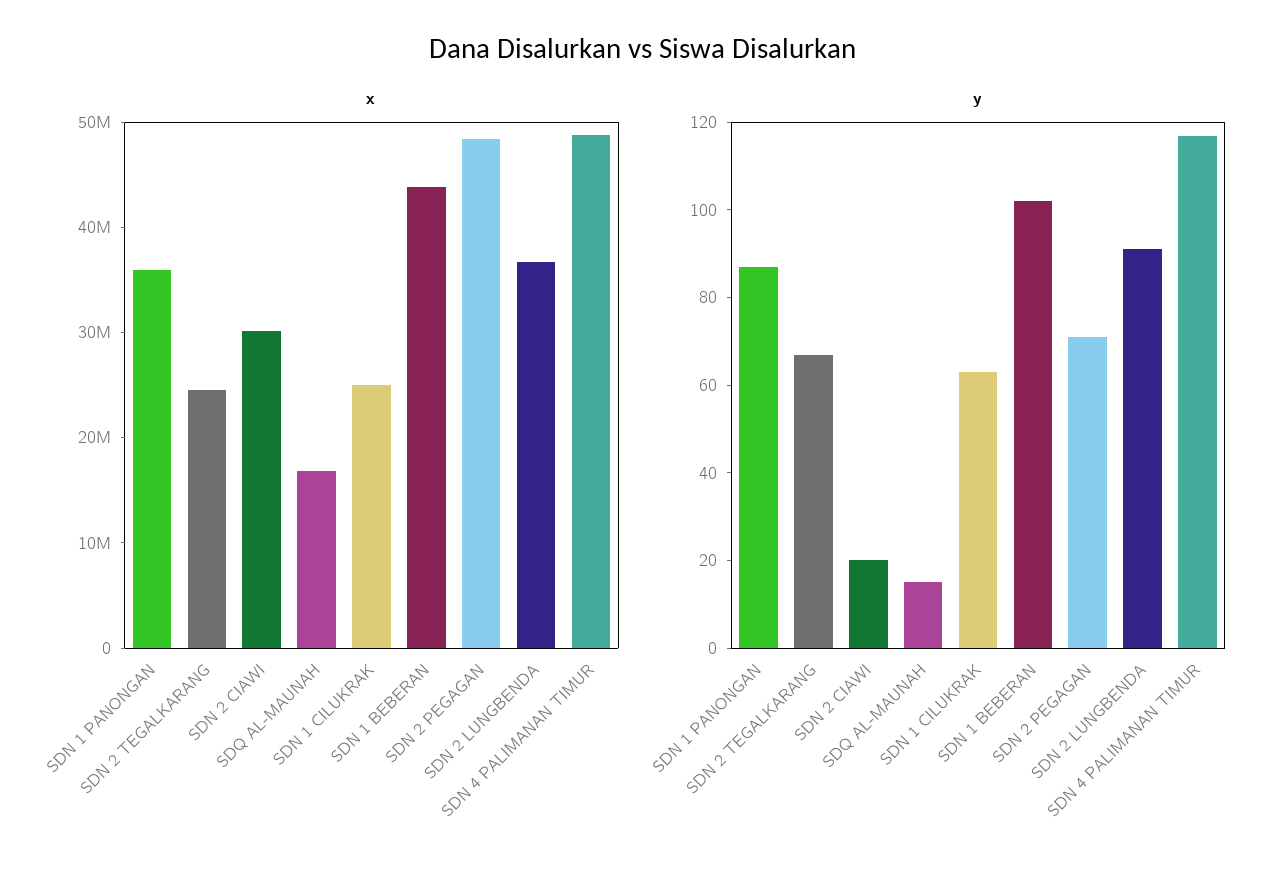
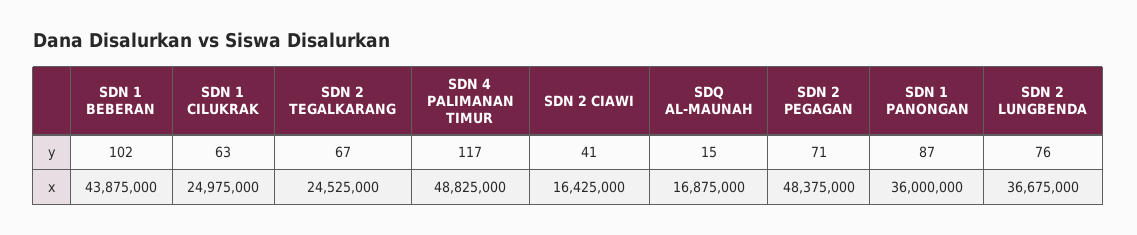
x, SDN 2 CIAWI: 30000000 -> 16425000
y, SDN 2 CIAWI: 20 -> 41
y, SDN 2 LUNGBENDA: 90 -> 76

